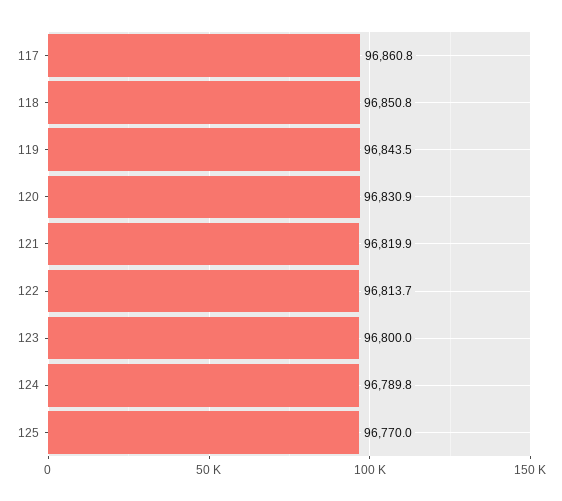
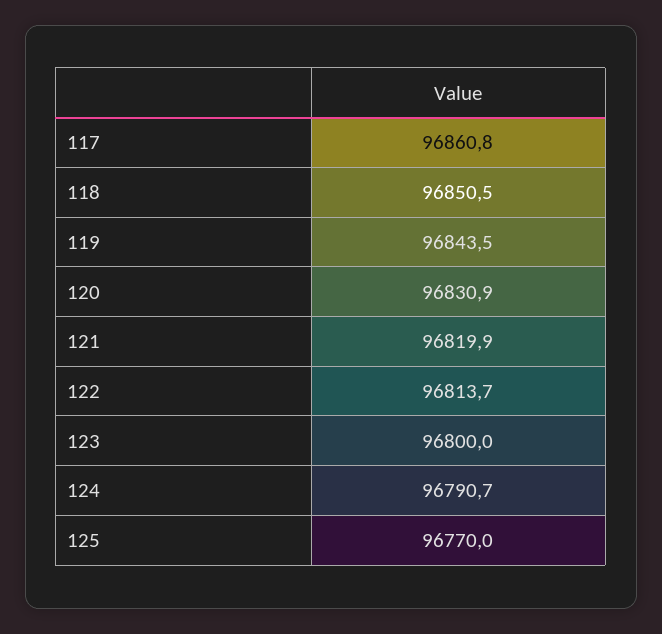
118: 96850.8 -> 96850.5
124: 96789.8 -> 96790.7

